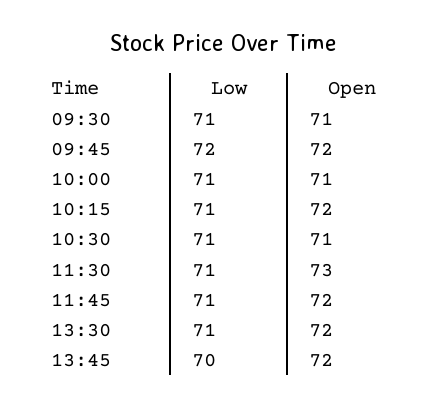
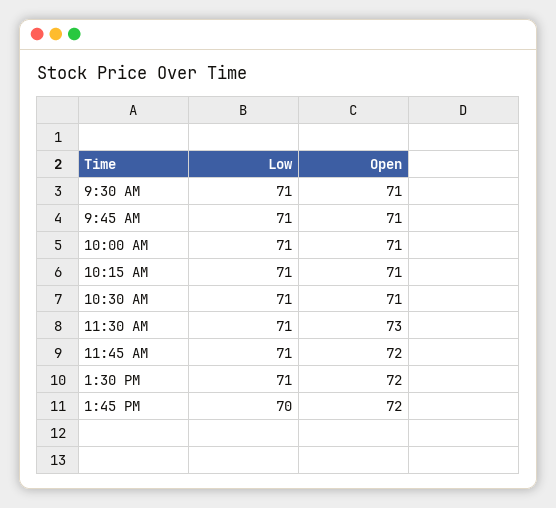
Low, 09:45: 72 -> 71
Open, 09:45: 72 -> 71
Open, 10:15: 72 -> 71

